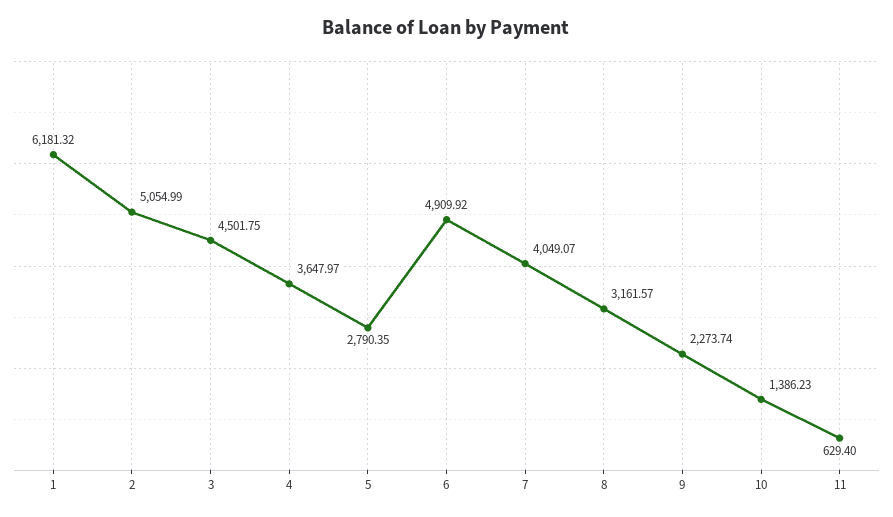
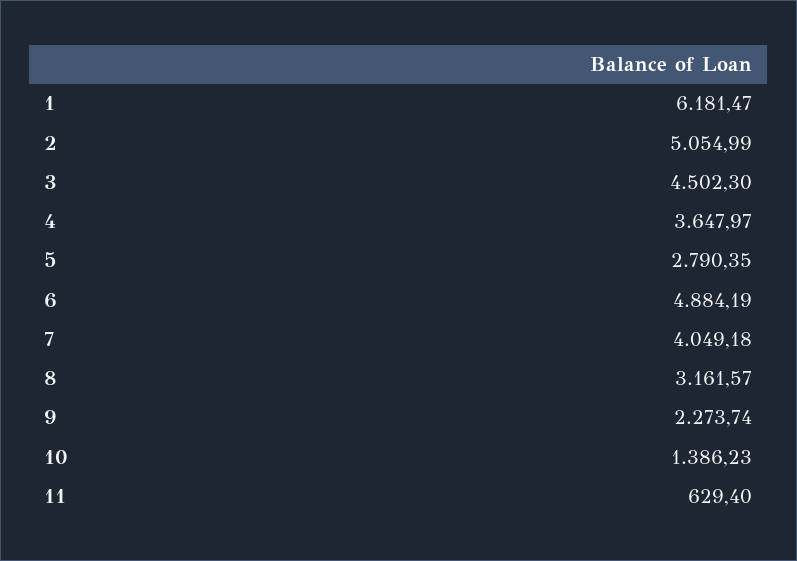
1: 6181.32 -> 6181.47
3: 4501.75 -> 4502.3
6: 4909.92 -> 4884.19
7: 4049.07 -> 4049.18

